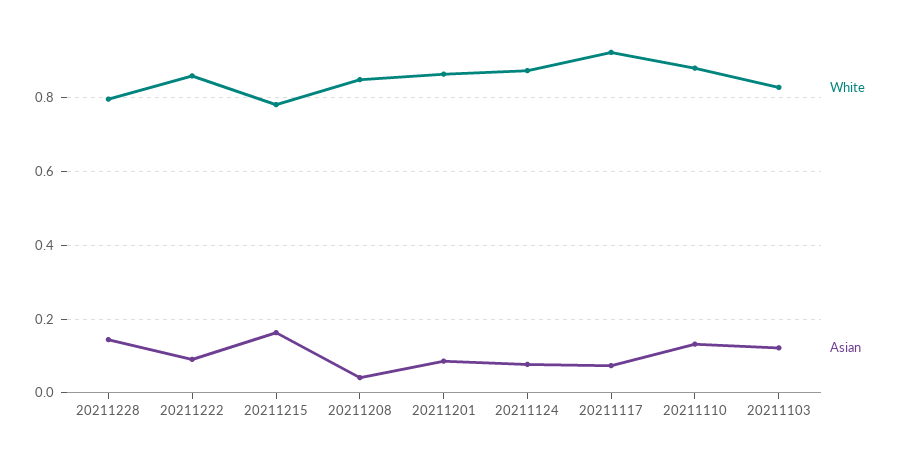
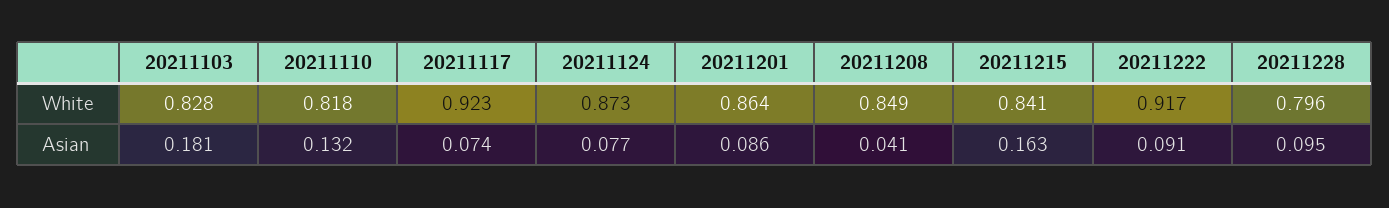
Asian, 20211228: 0.14 -> 0.095
White, 20211222: 0.86 -> 0.917
White, 20211215: 0.78 -> 0.841
White, 20211110: 0.88 -> 0.818
Asian, 20211103: 0.12 -> 0.181

